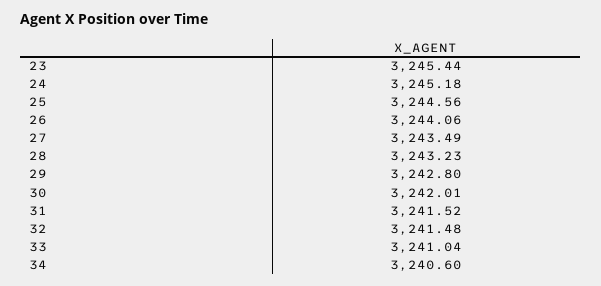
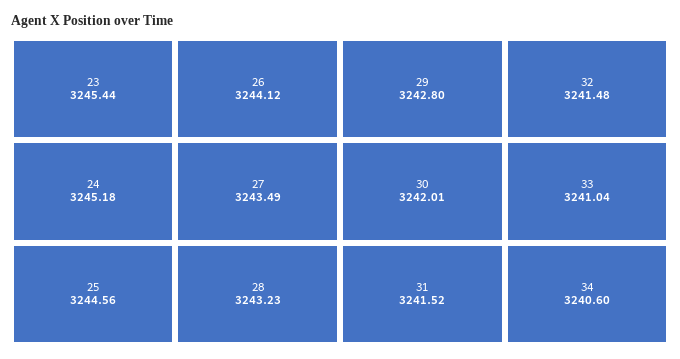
26: 3244.06 -> 3244.12

